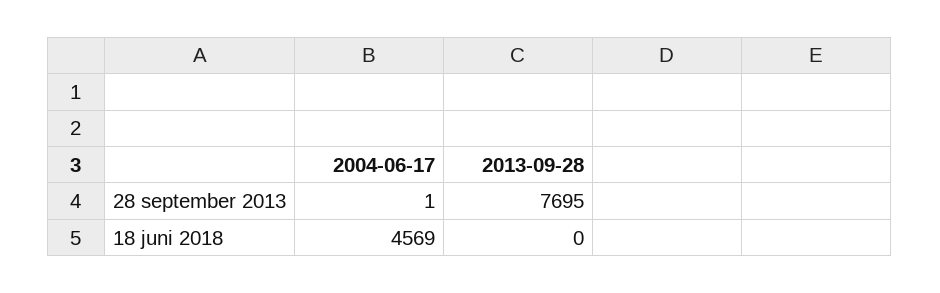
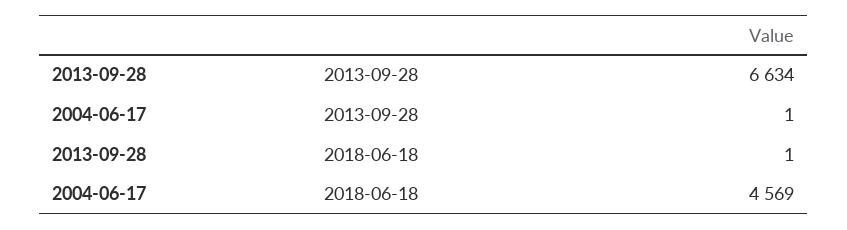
2013-09-28, 28 september 2013: 7695 -> 6634
2013-09-28, 18 juni 2018: 0 -> 1

